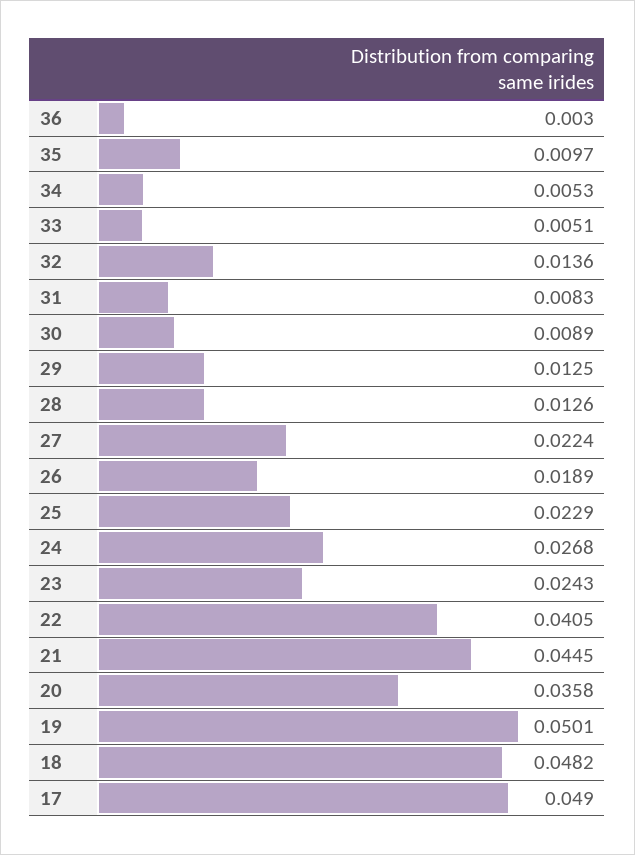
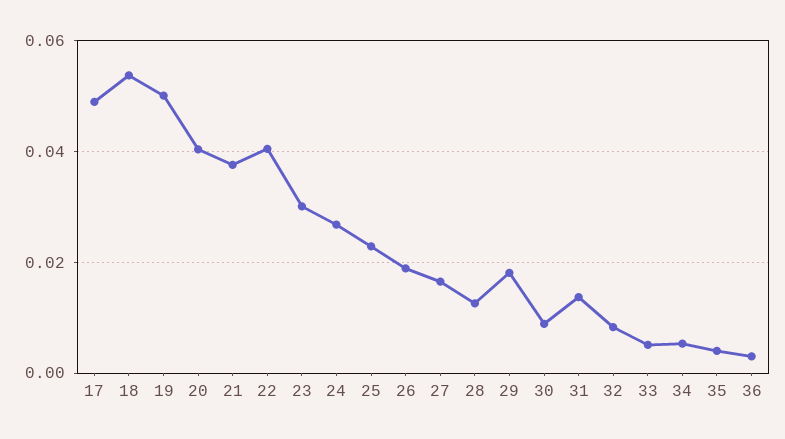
35: 0.0097 -> 0.004
32: 0.0136 -> 0.008
31: 0.0083 -> 0.014
29: 0.0125 -> 0.018
27: 0.0224 -> 0.016
23: 0.0243 -> 0.03
21: 0.0445 -> 0.038
20: 0.0358 -> 0.04
18: 0.0482 -> 0.054

